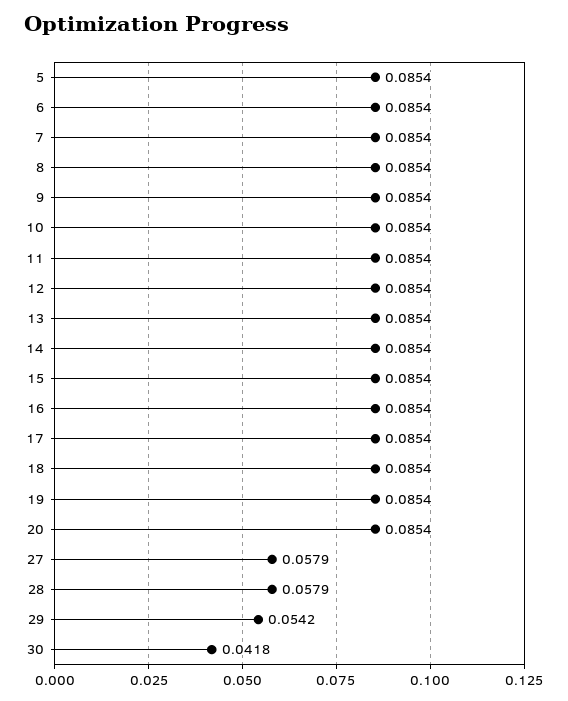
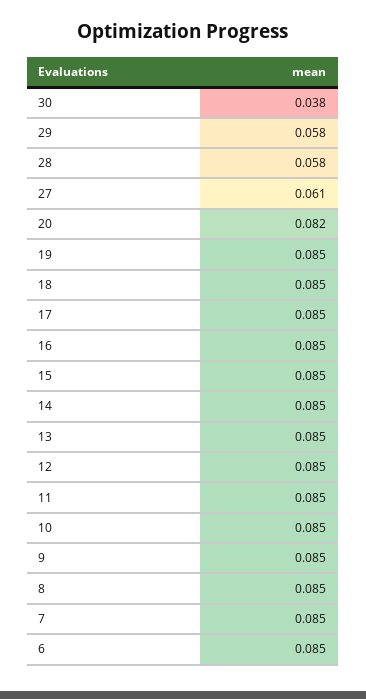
5: 0.0854 -> none
20: 0.0854 -> 0.082
27: 0.0579 -> 0.061
29: 0.0542 -> 0.058
30: 0.0418 -> 0.038

